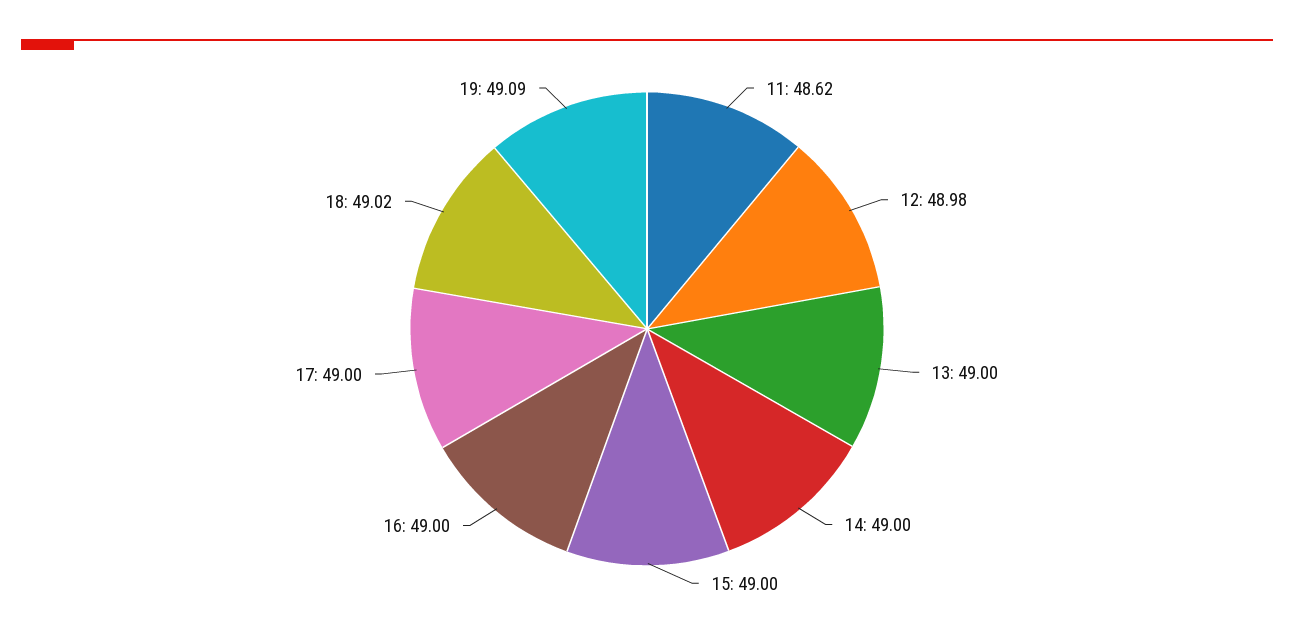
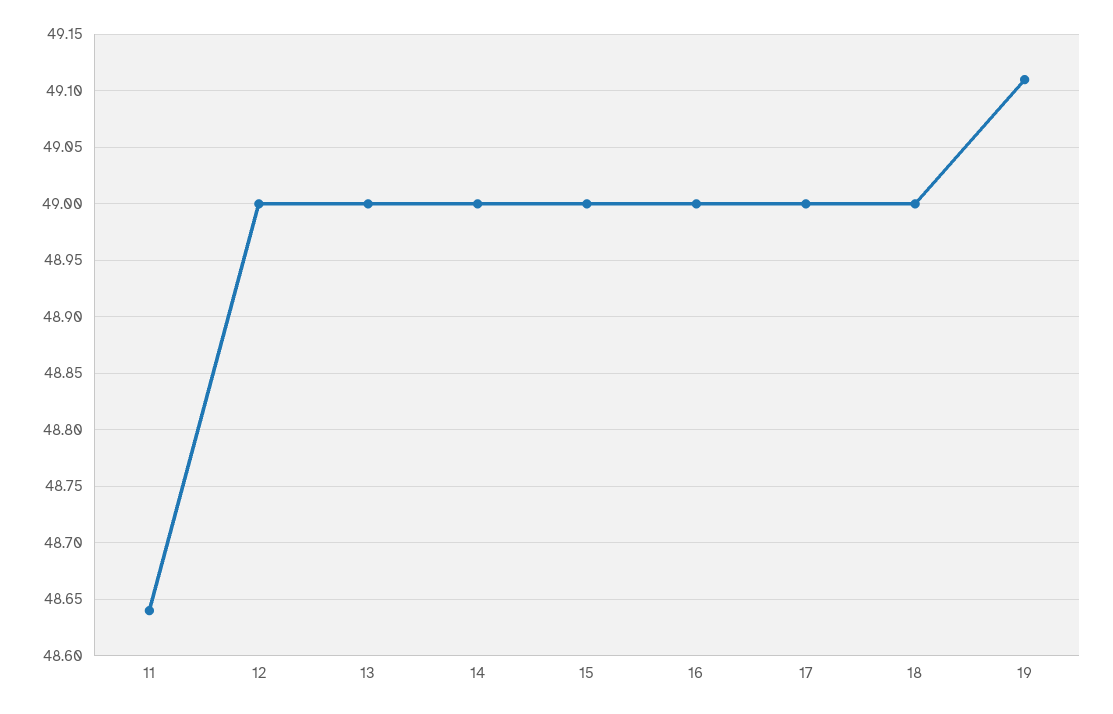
11: 48.62 -> 48.64
12: 48.98 -> 49
18: 49.02 -> 49
19: 49.09 -> 49.11

